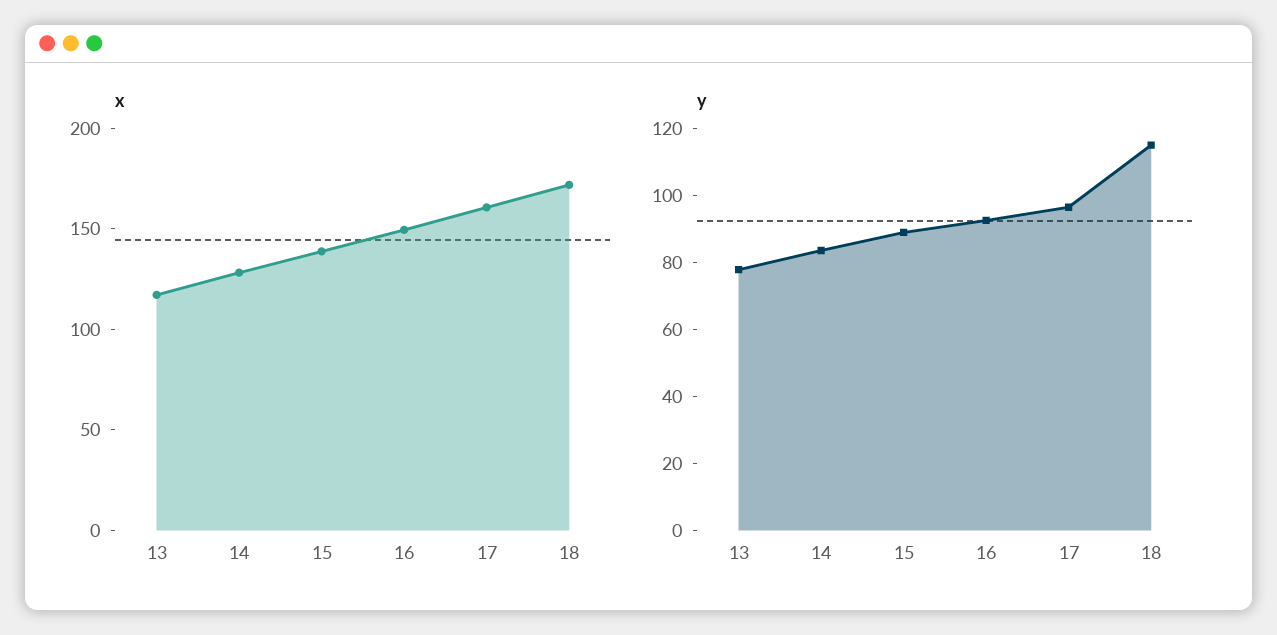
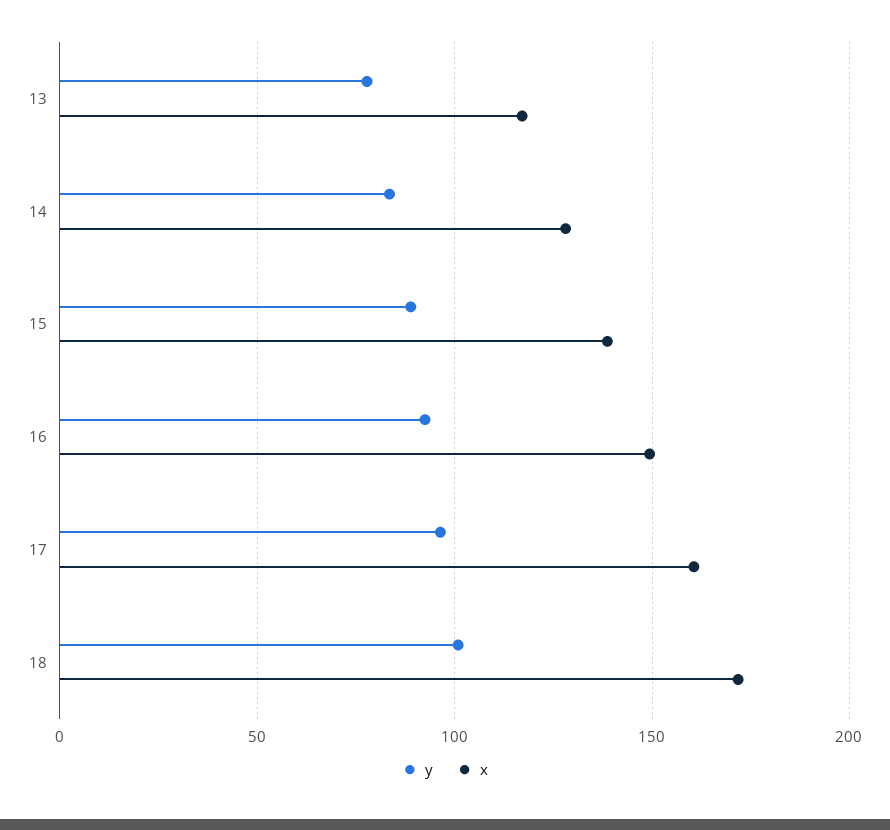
y, 18: 115 -> 100

